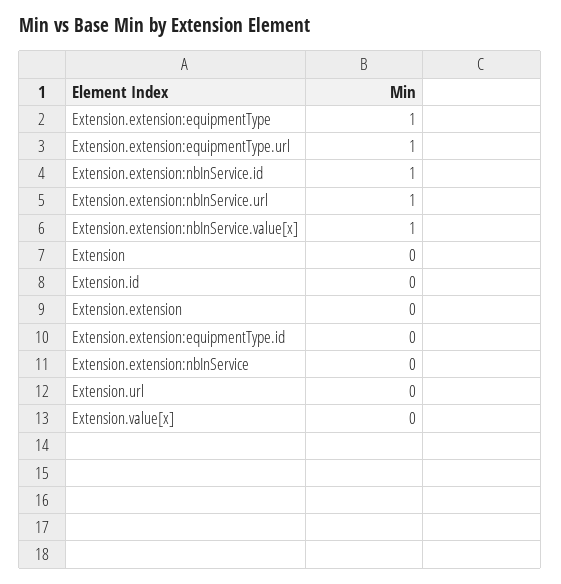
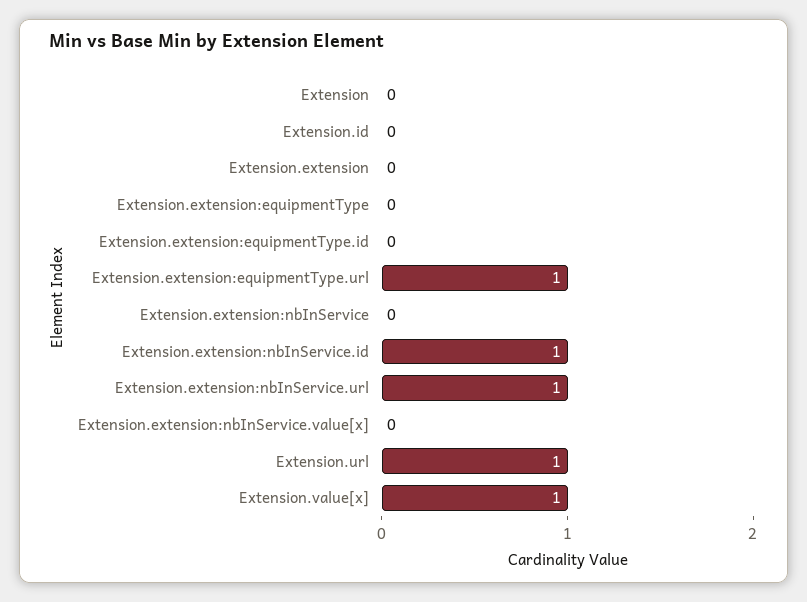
Extension.extension:equipmentType: 1 -> 0
Extension.extension:nbInService.value[x]: 1 -> 0
Extension.url: 0 -> 1
Extension.value[x]: 0 -> 1

